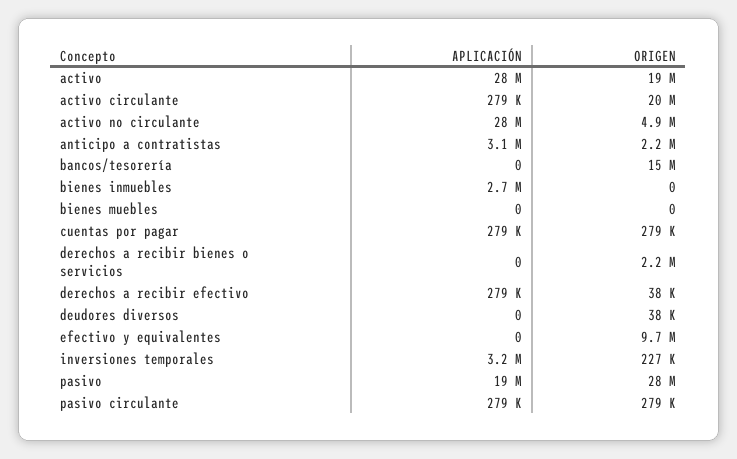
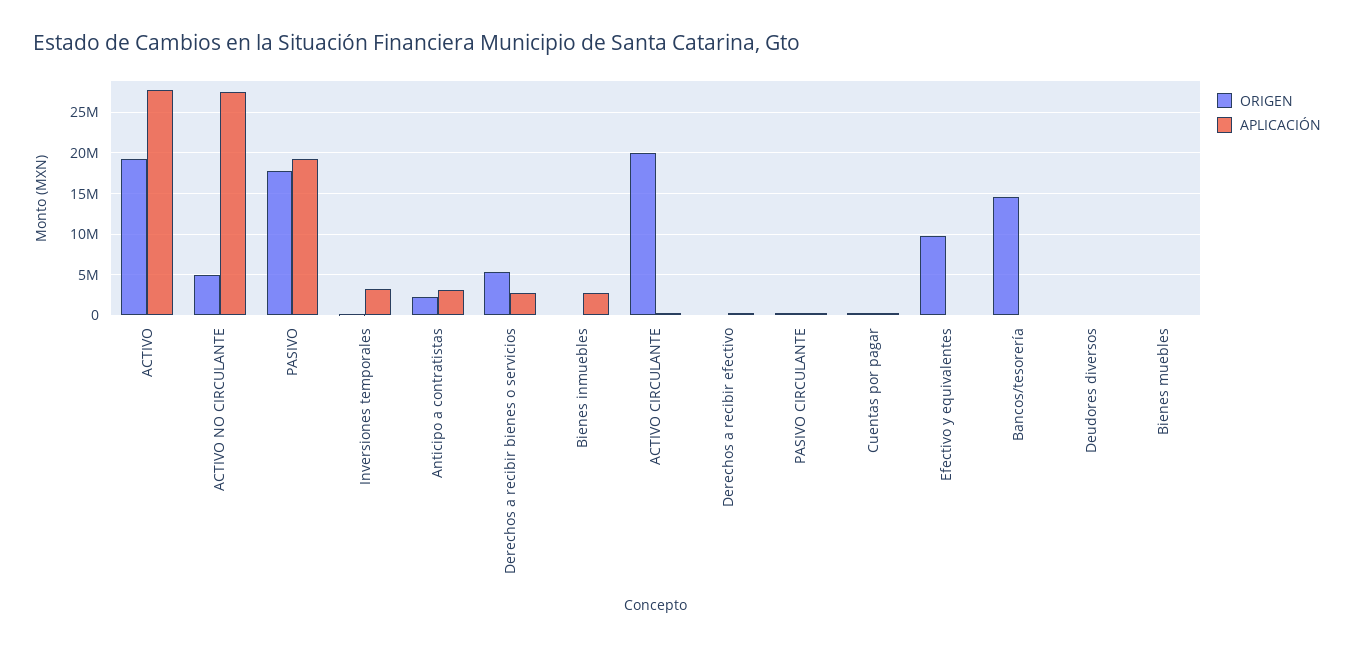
APLICACIÓN, derechos a recibir bienes o servicios: 0 -> 3000000
ORIGEN, derechos a recibir bienes o servicios: 2200000 -> 5000000
ORIGEN, pasivo: 28000000 -> 18000000

